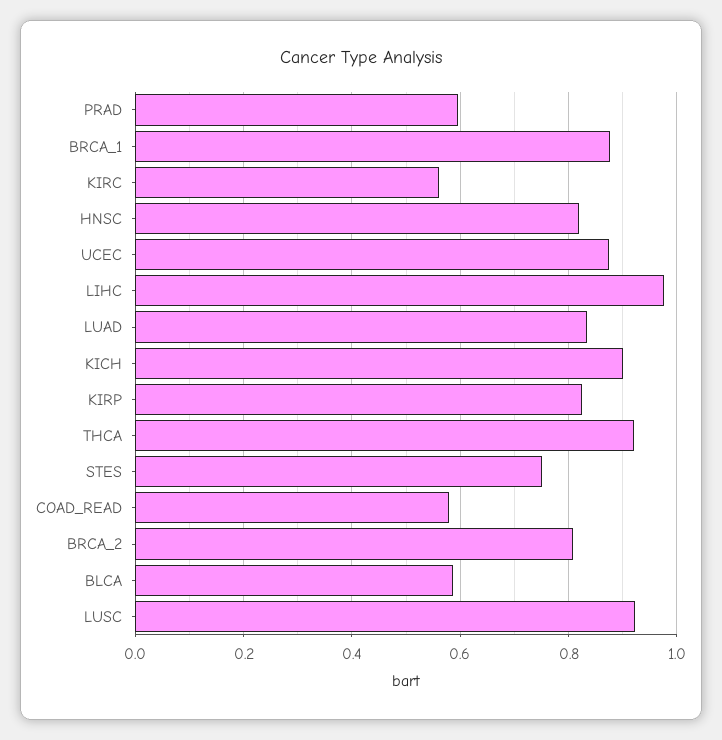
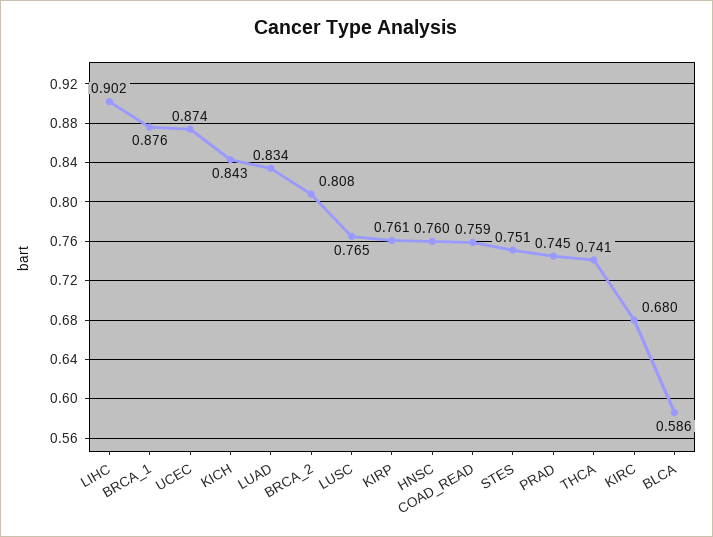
PRAD: 0.6 -> 0.745
KIRC: 0.56 -> 0.68
HNSC: 0.82 -> 0.76
LIHC: 0.98 -> 0.902
KICH: 0.9 -> 0.843
KIRP: 0.82 -> 0.761
THCA: 0.92 -> 0.741
COAD_READ: 0.58 -> 0.759
LUSC: 0.92 -> 0.765

